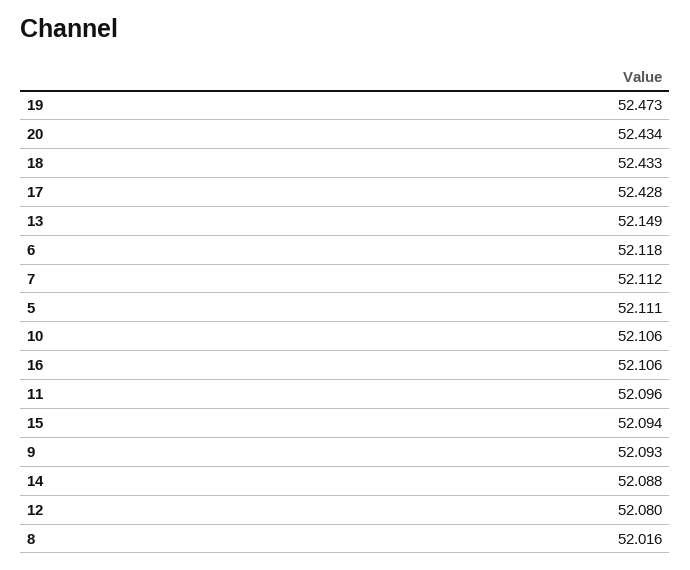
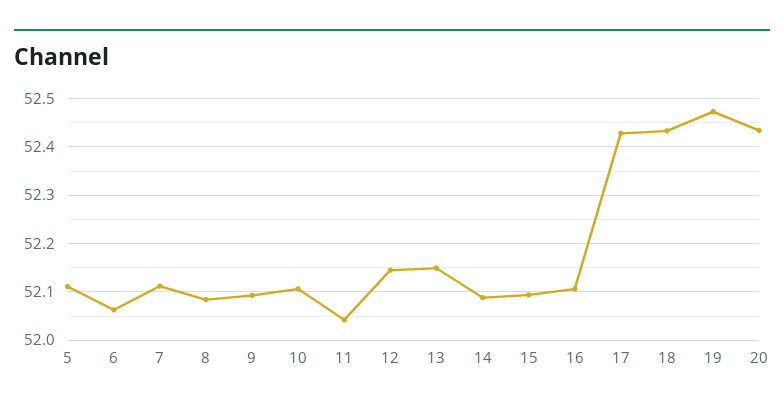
6: 52.118 -> 52.06
11: 52.096 -> 52.04
12: 52.08 -> 52.14
8: 52.016 -> 52.08

